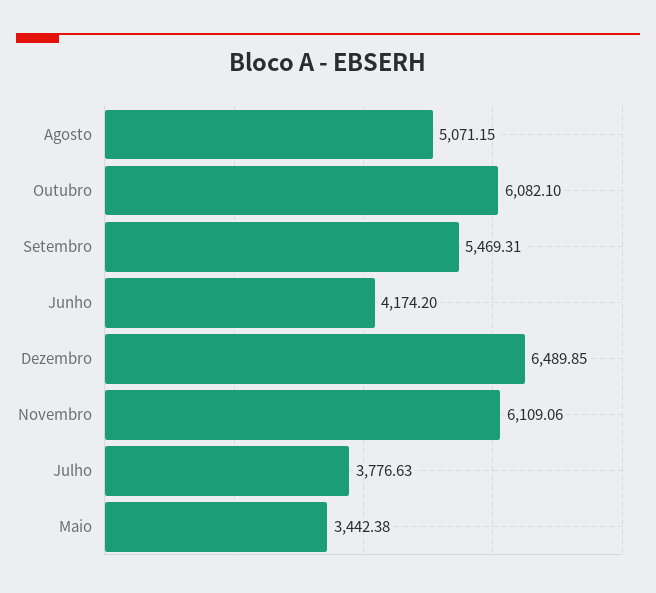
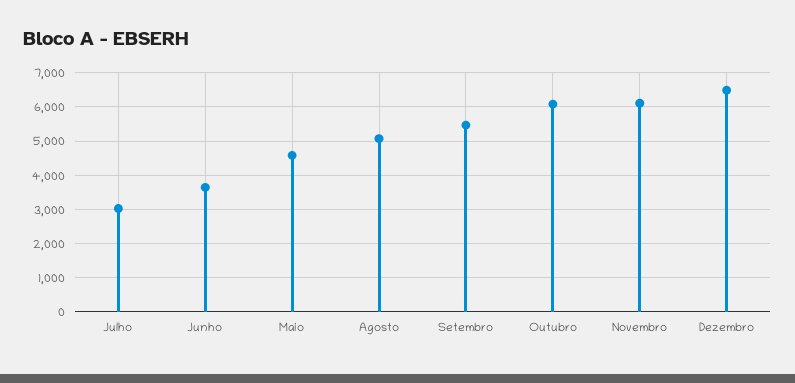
Junho: 4174.2 -> 3600
Julho: 3776.63 -> 3000
Maio: 3442.38 -> 4600

